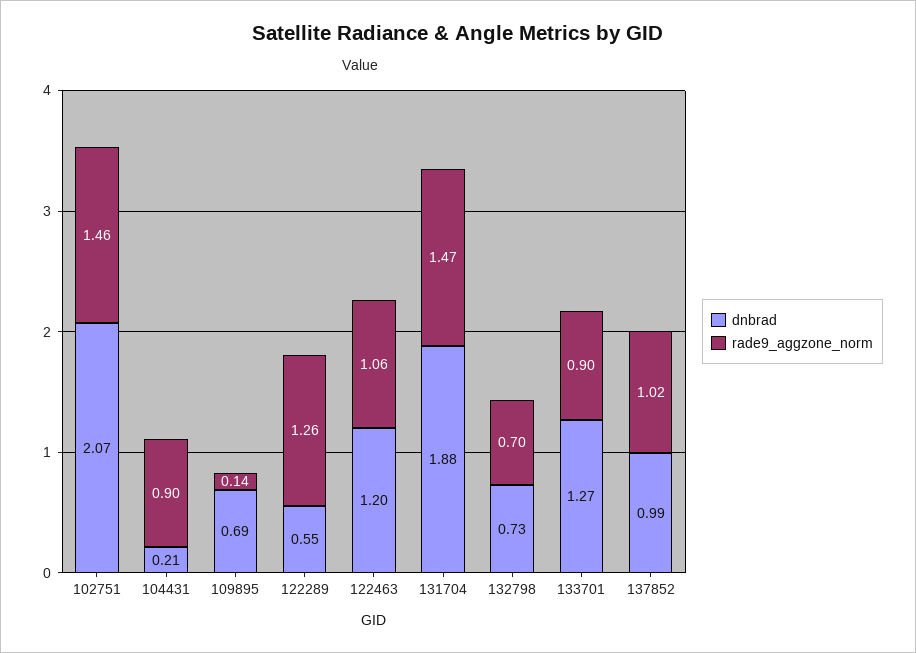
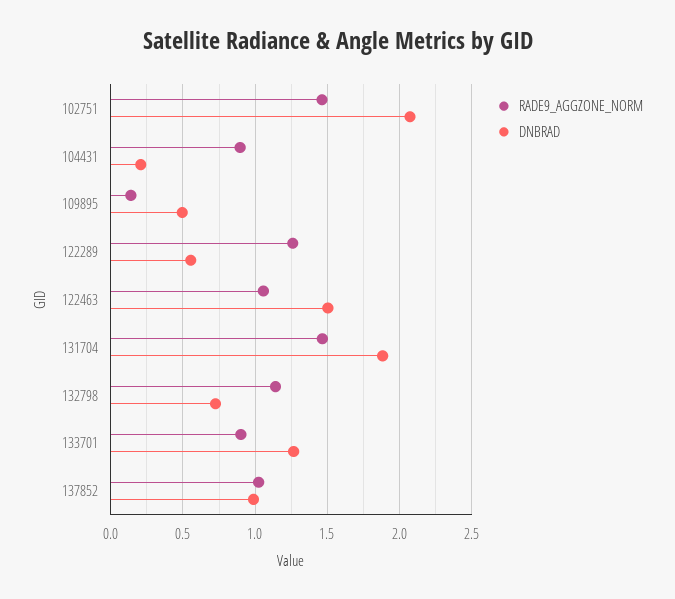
dnbrad, 109895: 0.69 -> 0.5
dnbrad, 122463: 1.2 -> 1.5
rade9_aggzone_norm, 132798: 0.7 -> 1.15

